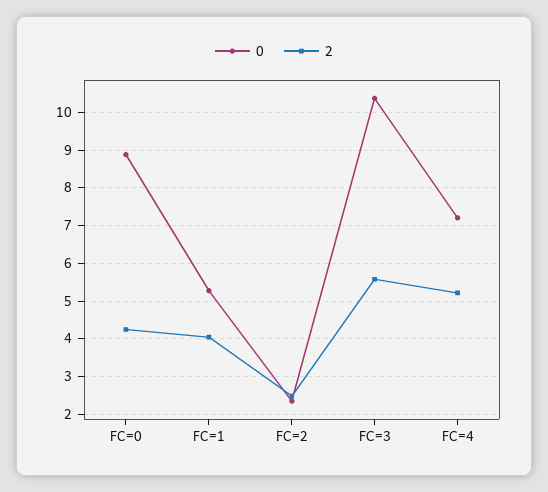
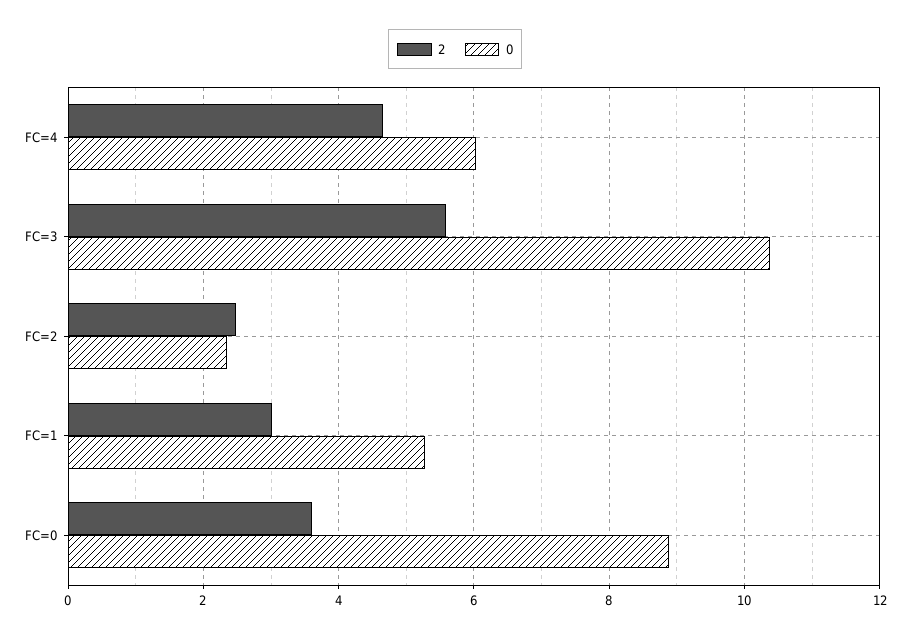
2, FC=0: 4.2 -> 3.6
2, FC=1: 4 -> 3
0, FC=4: 7.2 -> 6
2, FC=4: 5.2 -> 4.6

